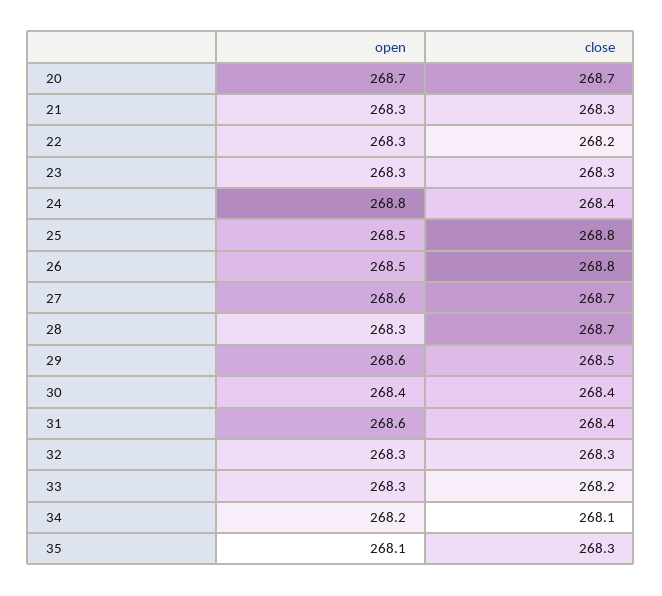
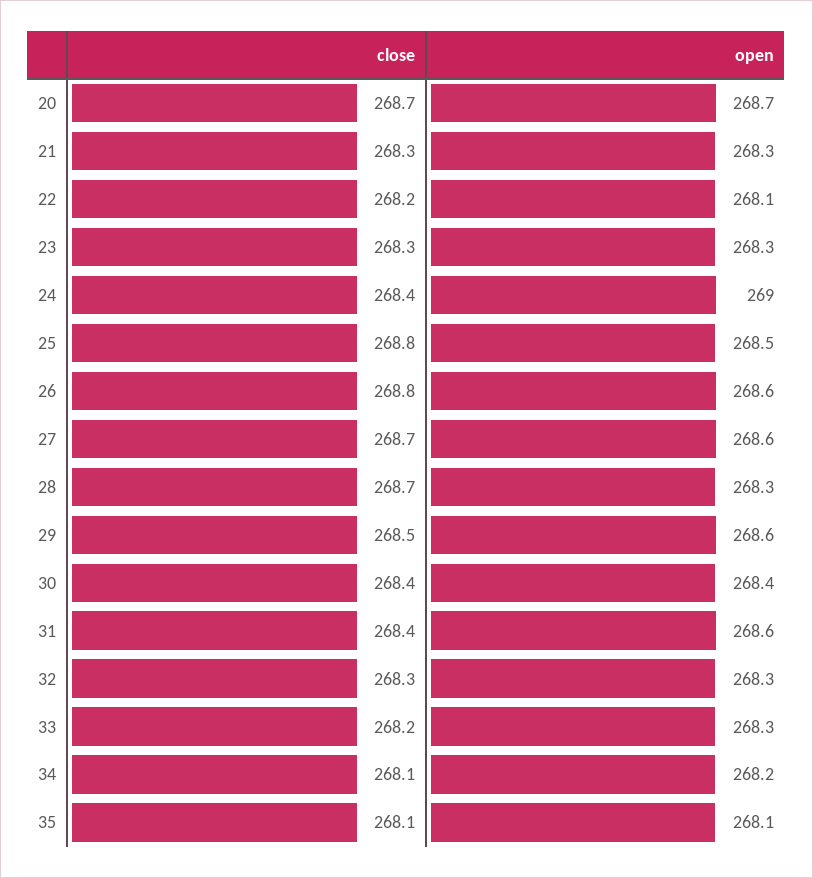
open, 22: 268.3 -> 268.1
open, 24: 268.8 -> 269
open, 26: 268.5 -> 268.6
close, 35: 268.3 -> 268.1

